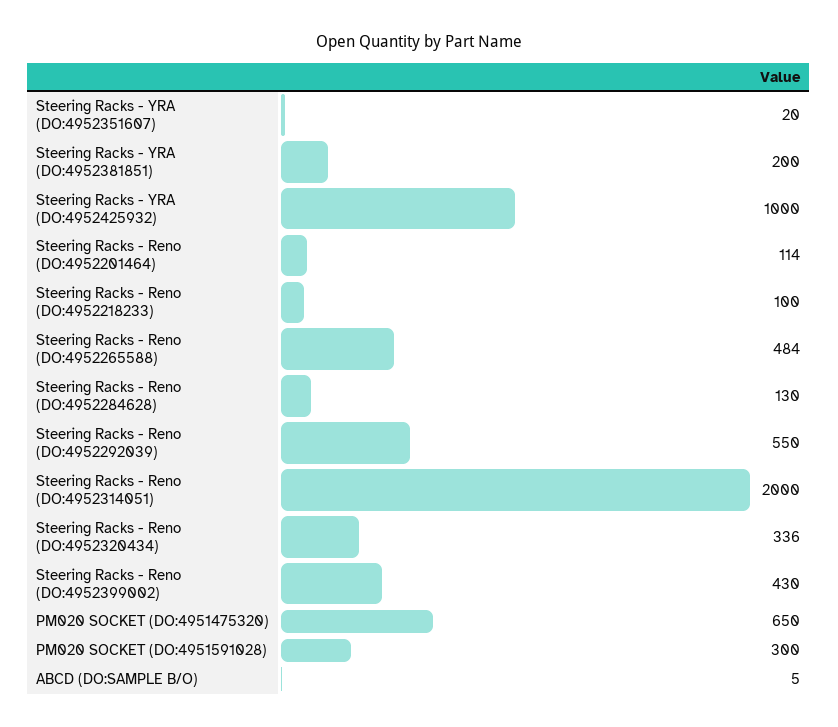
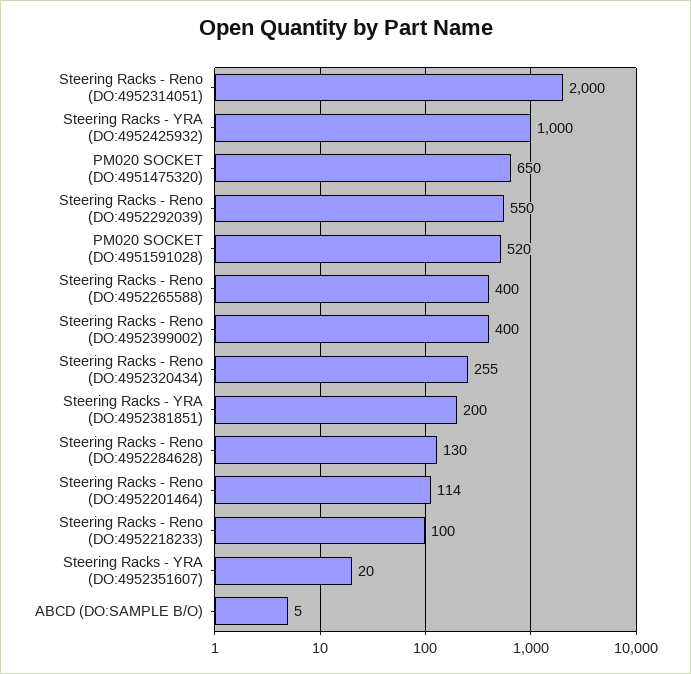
Steering Racks - Reno (DO:4952265588): 484 -> 400
Steering Racks - Reno (DO:4952320434): 336 -> 255
Steering Racks - Reno (DO:4952399002): 430 -> 400
PM020 SOCKET (DO:4951591028): 300 -> 520

